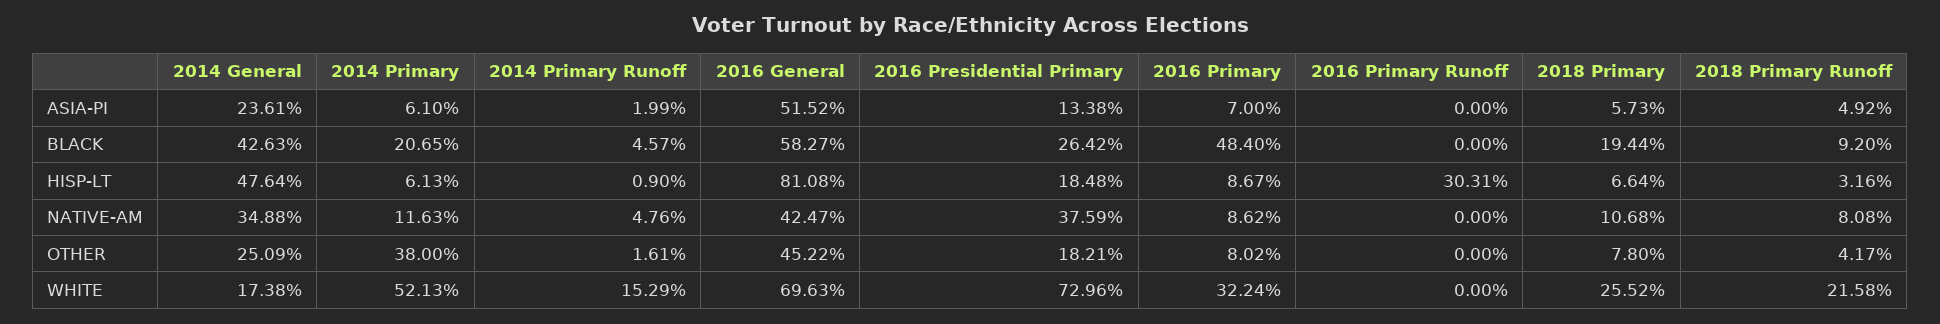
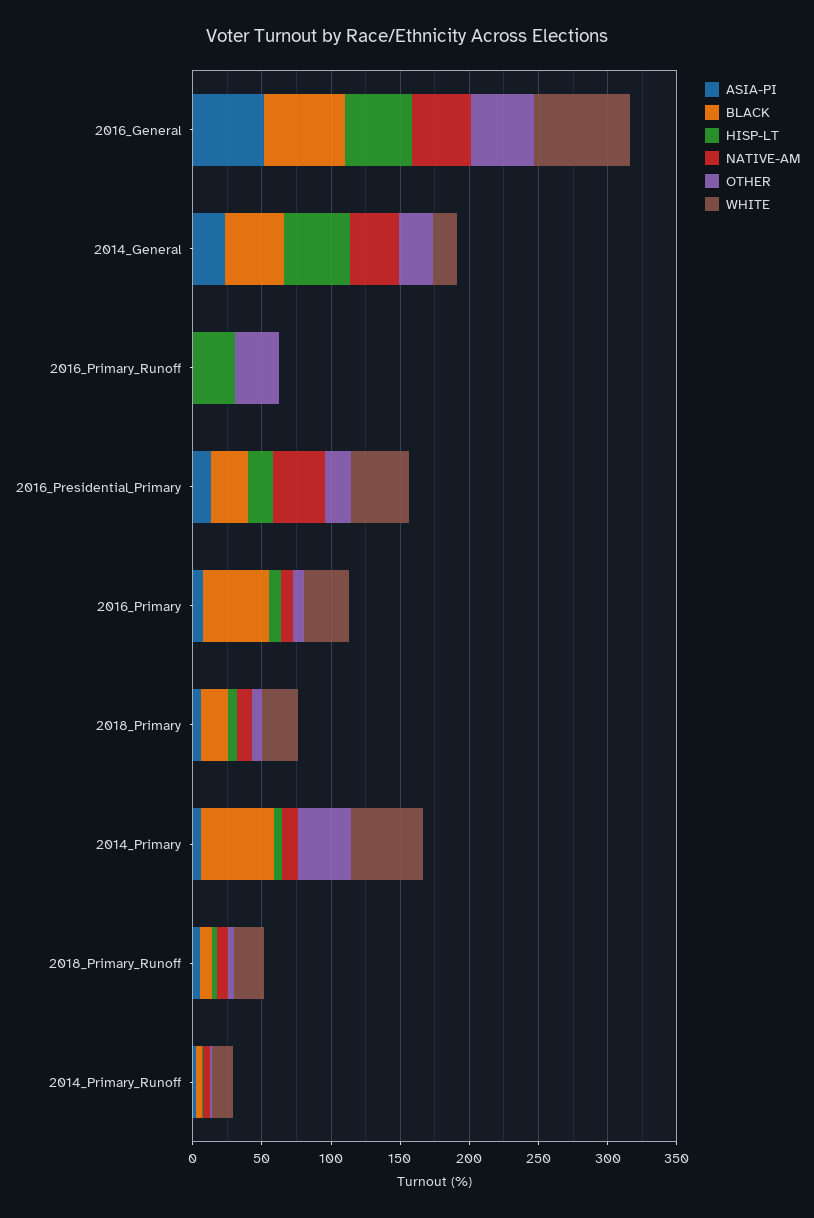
BLACK, 2014 Primary: 20.65 -> 50
HISP-LT, 2016 General: 81.08 -> 50
OTHER, 2016 Primary Runoff: 0 -> 30
WHITE, 2016 Presidential Primary: 72.96 -> 40

